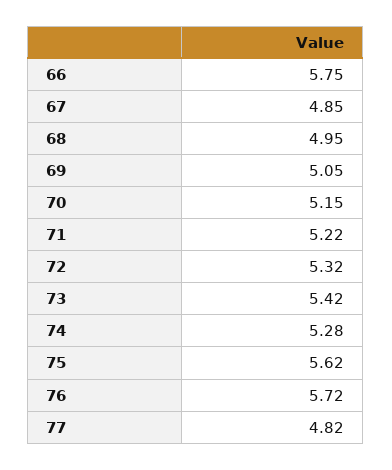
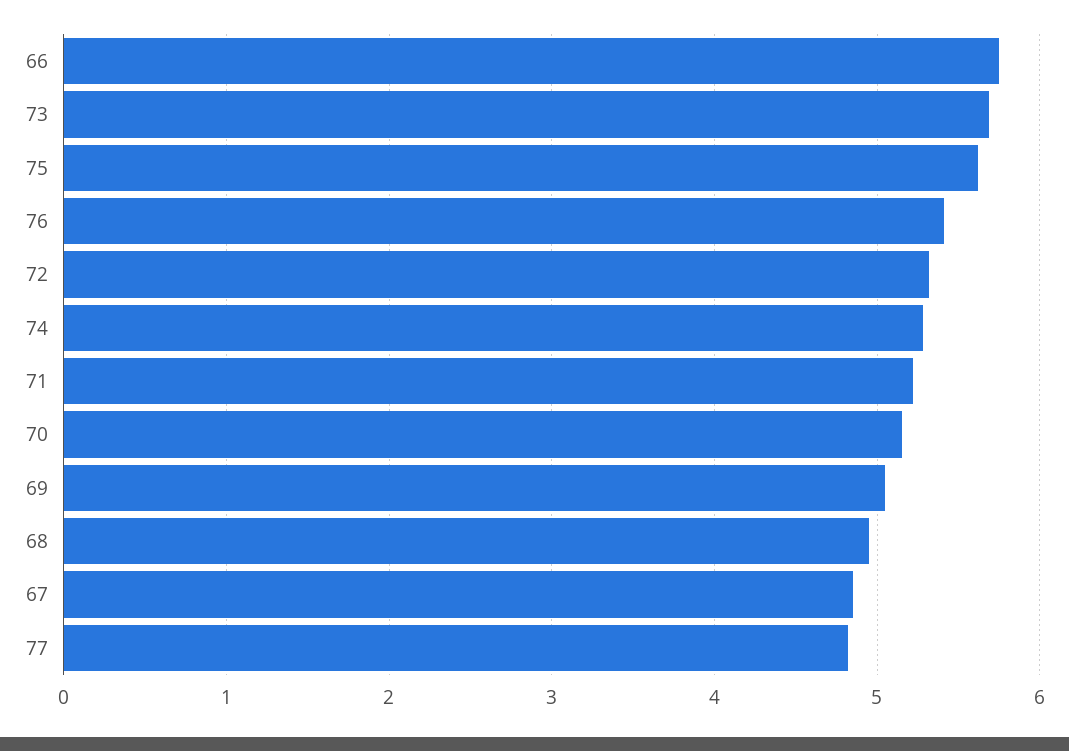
73: 5.42 -> 5.7
76: 5.72 -> 5.4

